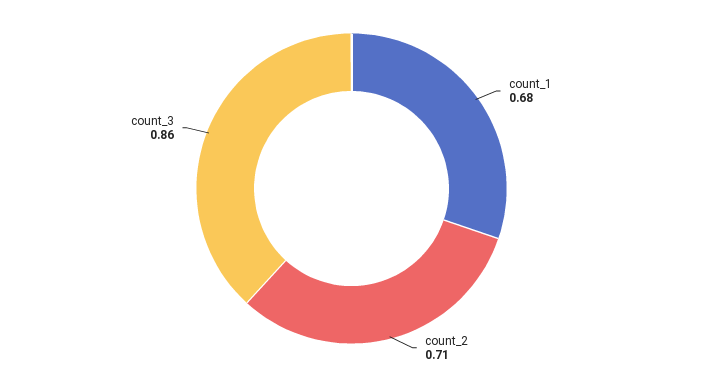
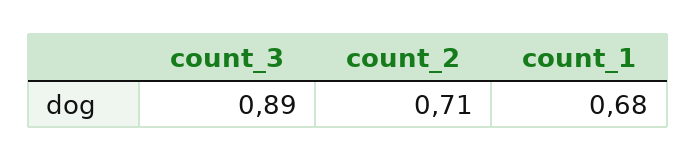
count_3: 0.86 -> 0.89

